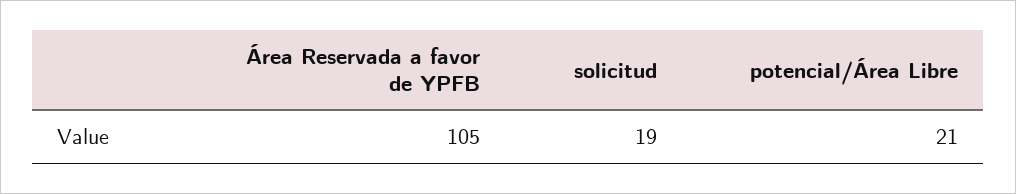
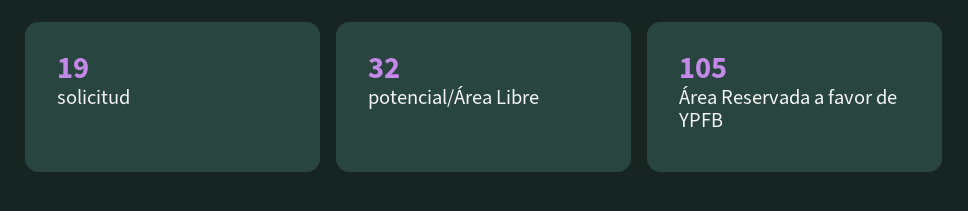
potencial/Área Libre: 21 -> 32

